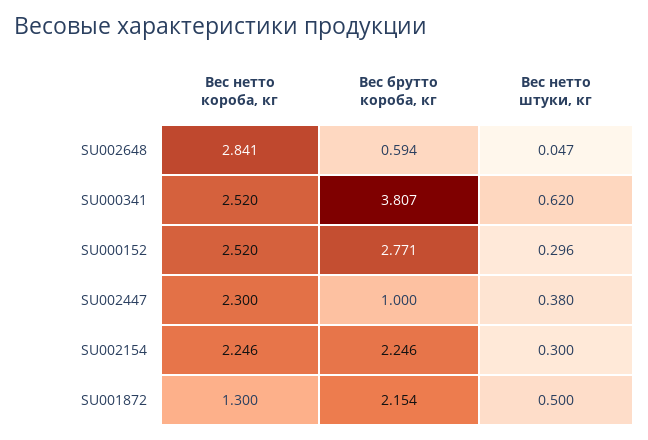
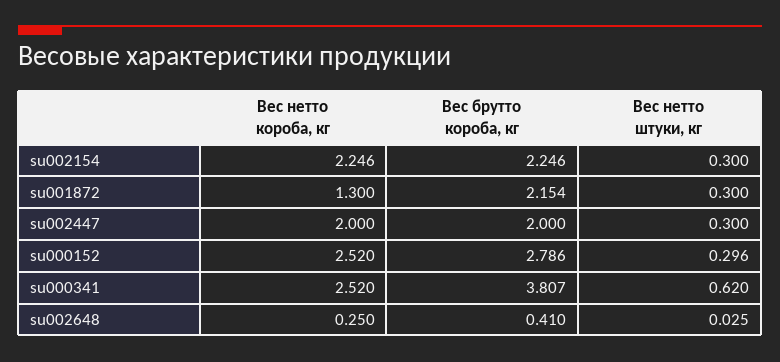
Вес нетто короба, кг, SU002648: 2.841 -> 0.25
Вес брутто короба, кг, SU002648: 0.594 -> 0.41
Вес нетто штуки, кг, SU002648: 0.047 -> 0.025
Вес брутто короба, кг, SU000152: 2.771 -> 2.786
Вес нетто короба, кг, SU002447: 2.3 -> 2
Вес брутто короба, кг, SU002447: 1 -> 2
Вес нетто штуки, кг, SU002447: 0.38 -> 0.3
Вес нетто штуки, кг, SU001872: 0.5 -> 0.3

